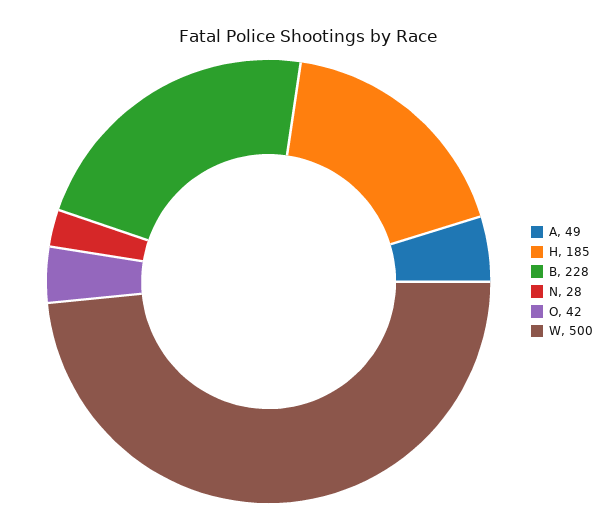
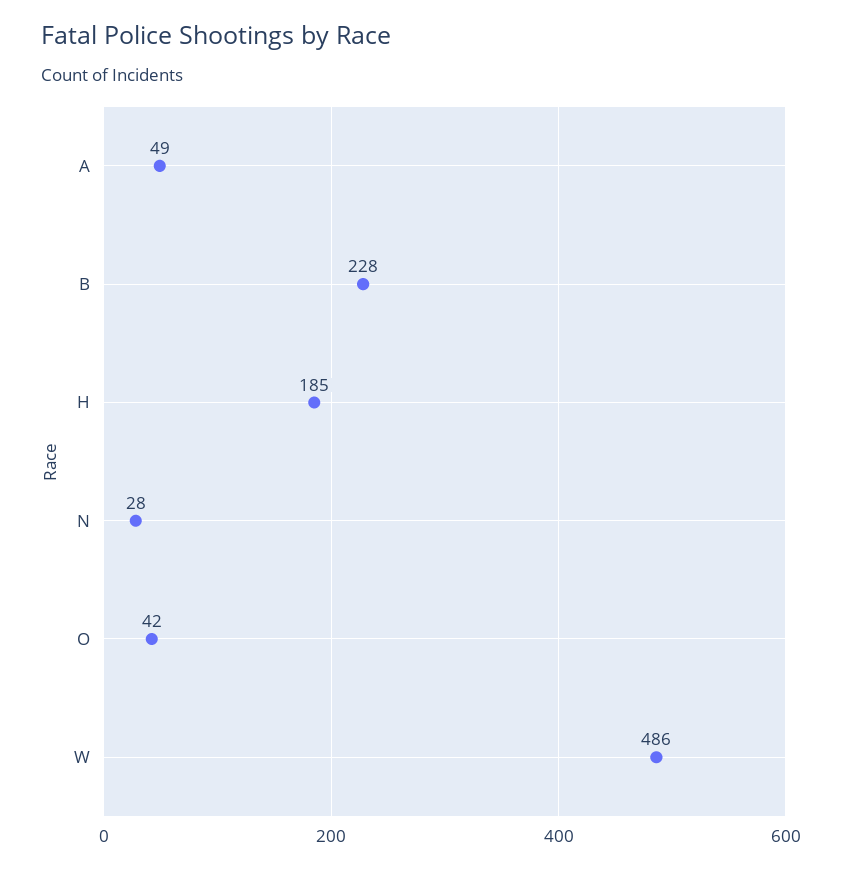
W: 500 -> 486

